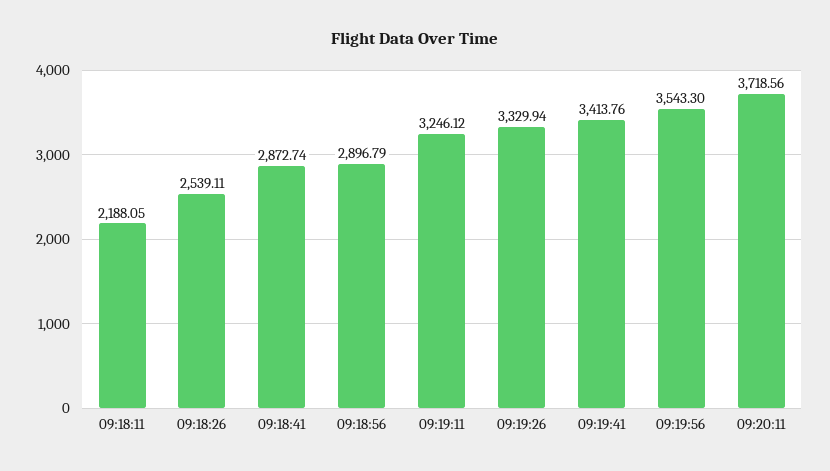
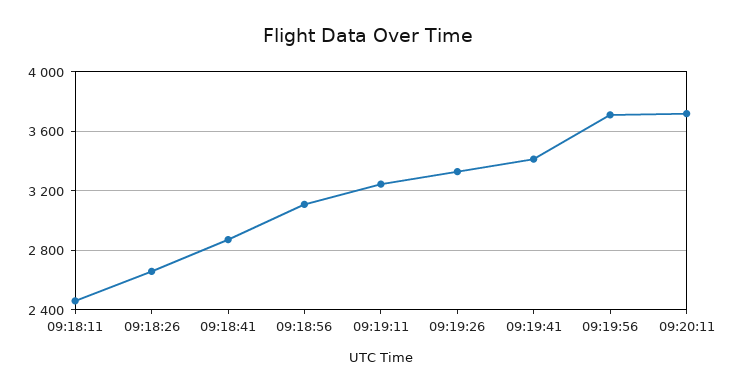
09:18:11: 2188.05 -> 2450
09:18:26: 2539.11 -> 2650
09:18:56: 2896.79 -> 3100
09:19:56: 3543.3 -> 3700

